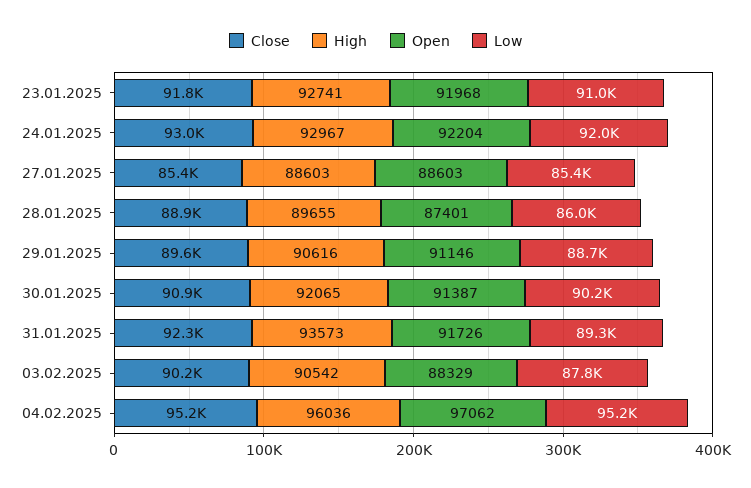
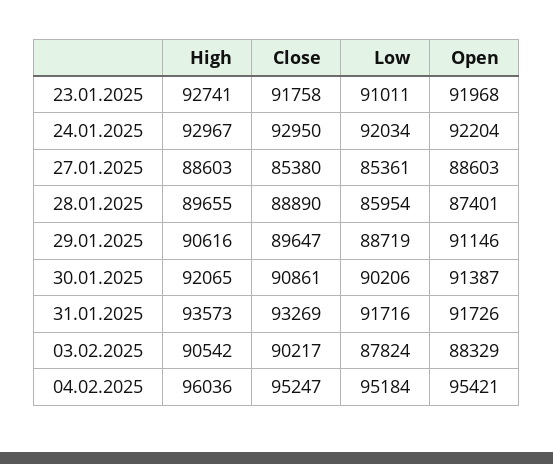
Close, 31.01.2025: 92300 -> 93269
Low, 31.01.2025: 89300 -> 91716
Open, 04.02.2025: 97062 -> 95421

